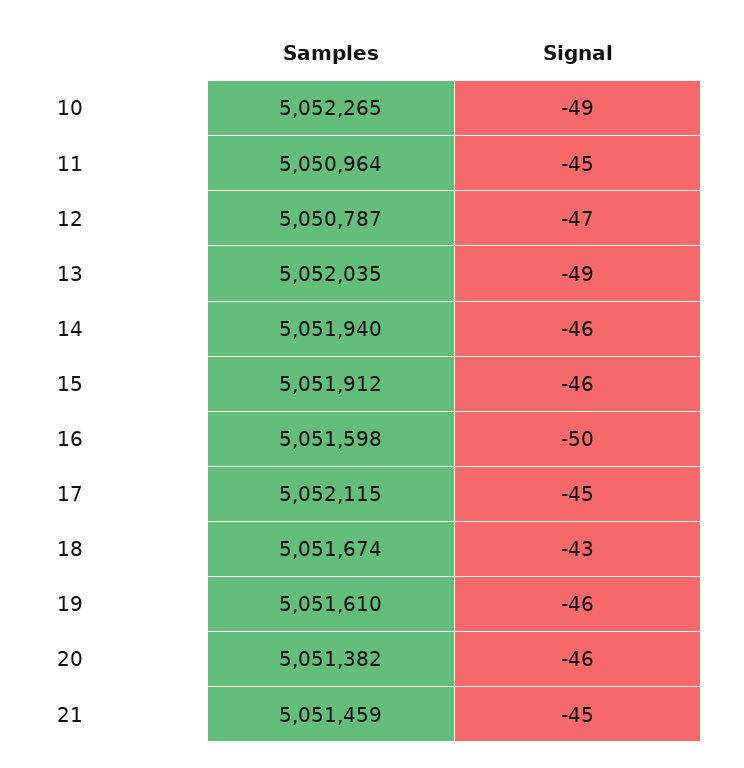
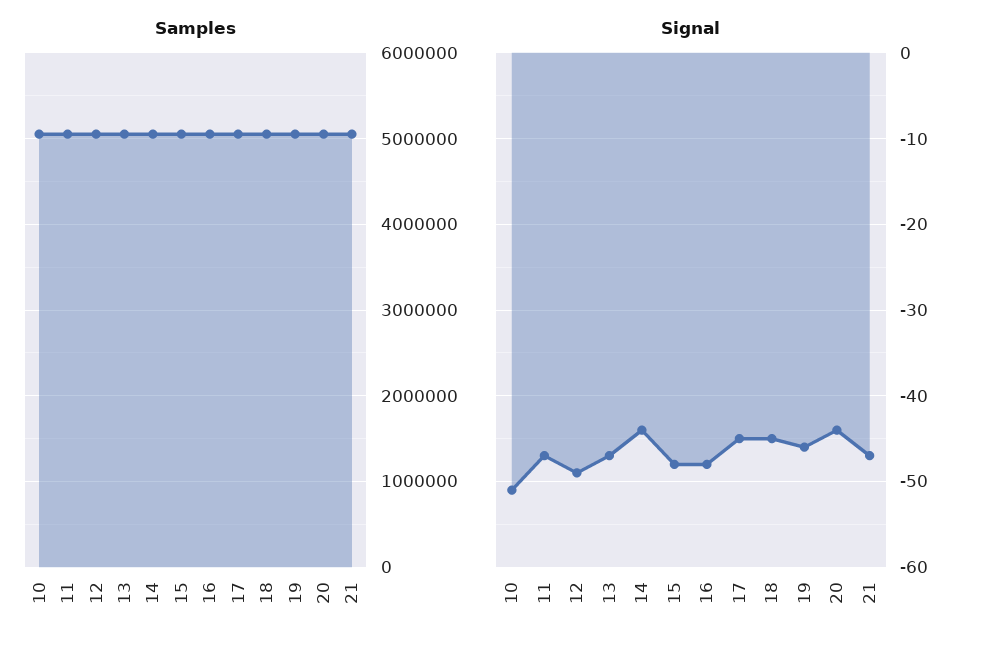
Signal, 10: -49 -> -51
Signal, 11: -45 -> -47
Signal, 12: -47 -> -49
Signal, 13: -49 -> -47
Signal, 14: -46 -> -44
Signal, 15: -46 -> -48
Signal, 16: -50 -> -48
Signal, 18: -43 -> -45
Signal, 20: -46 -> -44
Signal, 21: -45 -> -47

